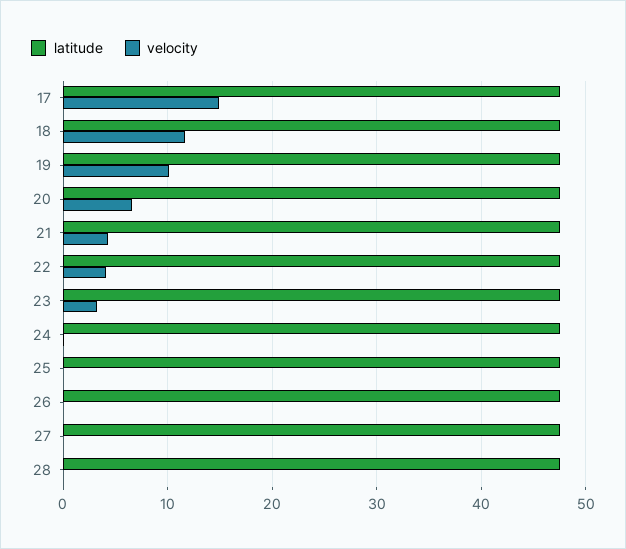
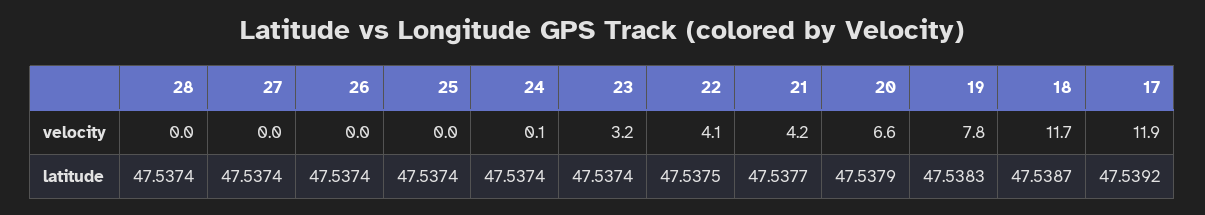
velocity, 17: 15 -> 11.9
velocity, 19: 10 -> 7.8

